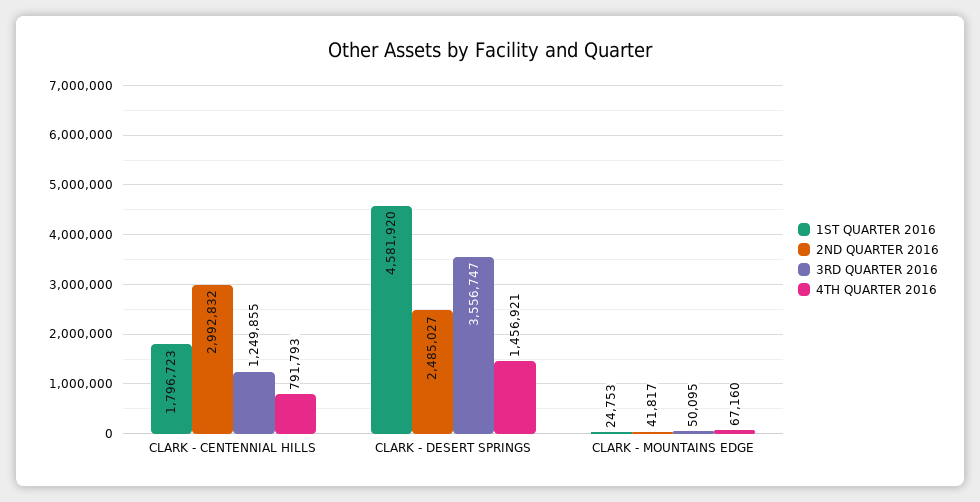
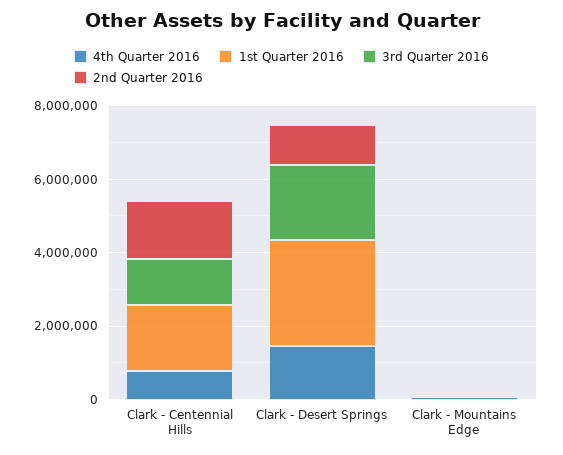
2ND QUARTER 2016, CLARK - CENTENNIAL HILLS: 2992832 -> 1500000
1ST QUARTER 2016, CLARK - DESERT SPRINGS: 4581920 -> 3000000
2ND QUARTER 2016, CLARK - DESERT SPRINGS: 2485027 -> 1000000
3RD QUARTER 2016, CLARK - DESERT SPRINGS: 3556747 -> 2000000

